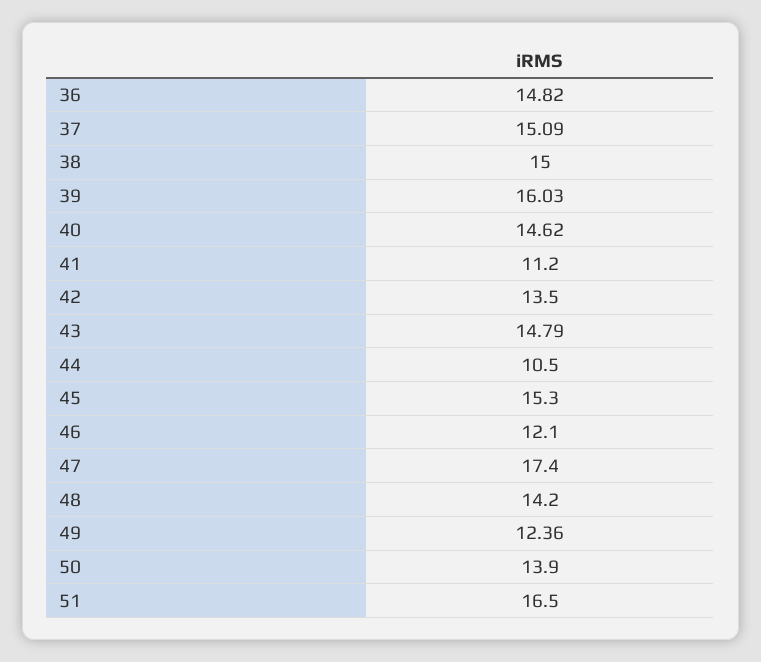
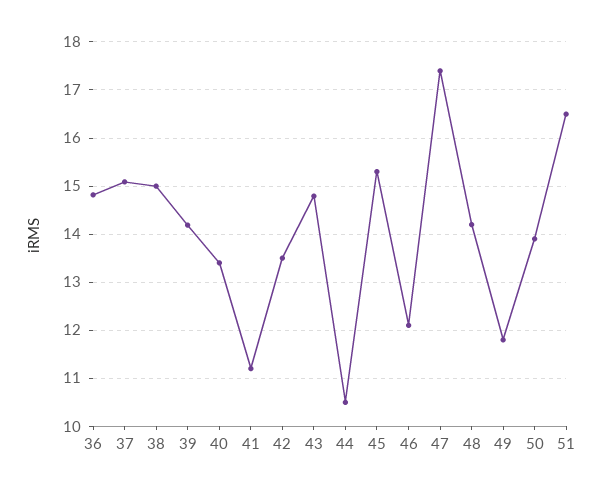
39: 16.03 -> 14.2
40: 14.62 -> 13.4
49: 12.36 -> 11.8

